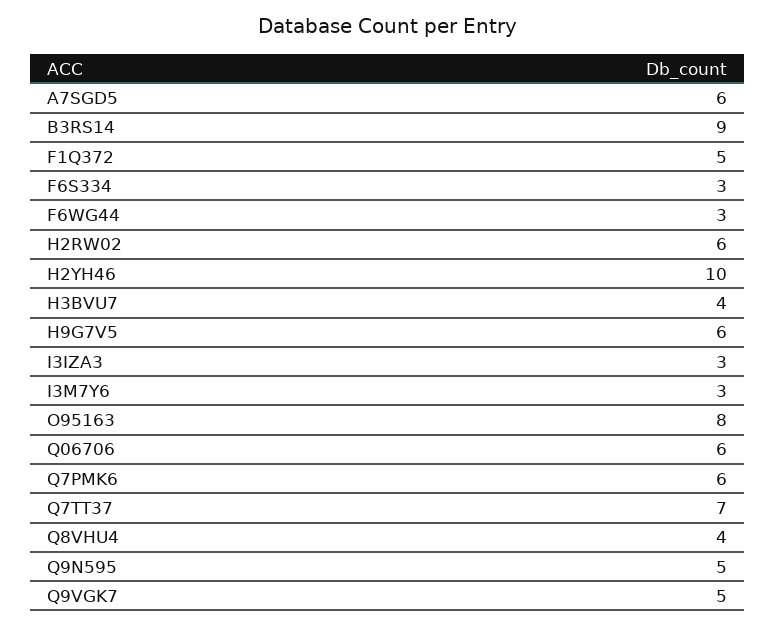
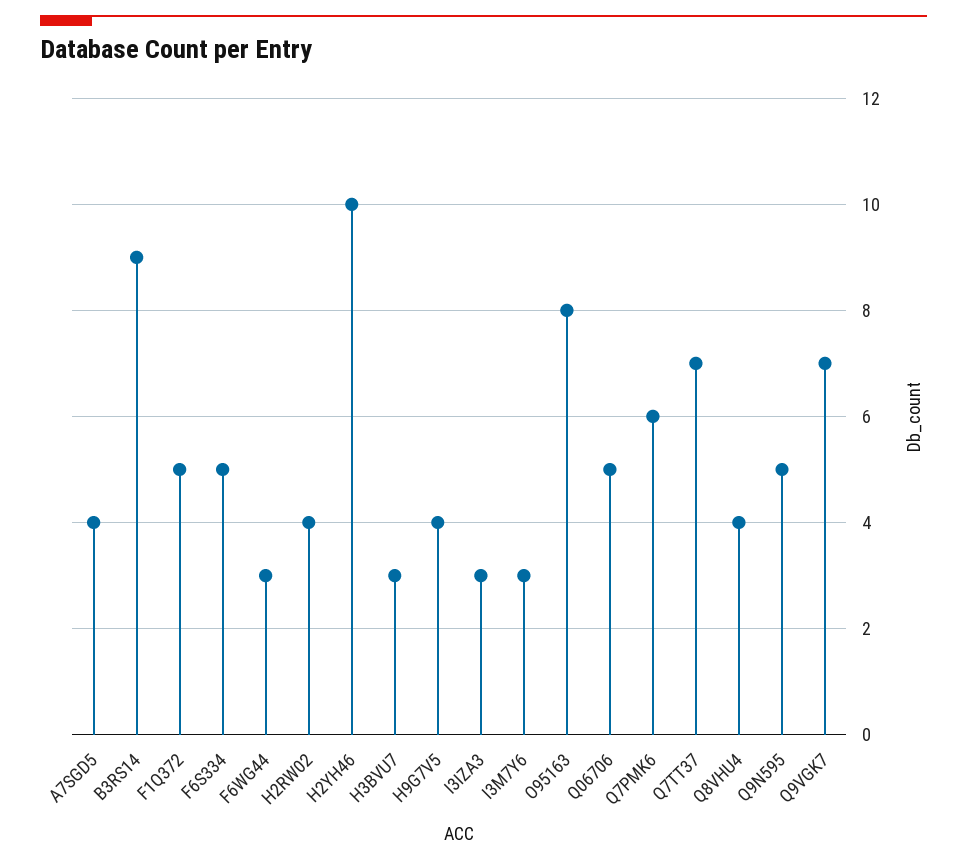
A7SGD5: 6 -> 4
F6S334: 3 -> 5
H2RW02: 6 -> 4
H3BVU7: 4 -> 3
H9G7V5: 6 -> 4
Q06706: 6 -> 5
Q9VGK7: 5 -> 7

